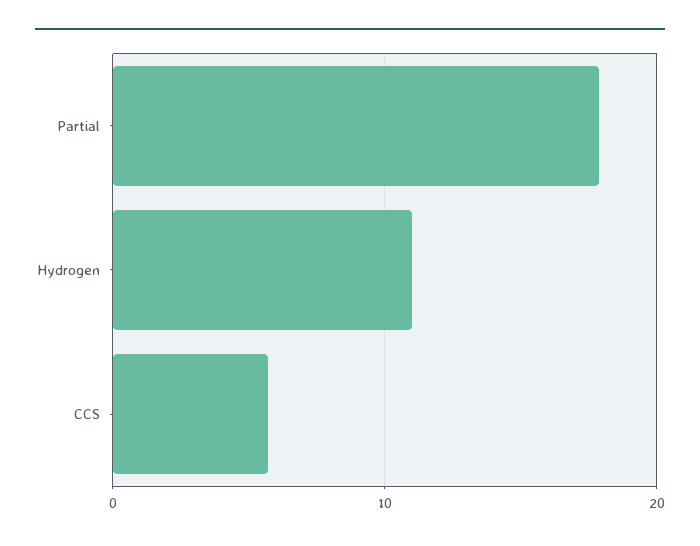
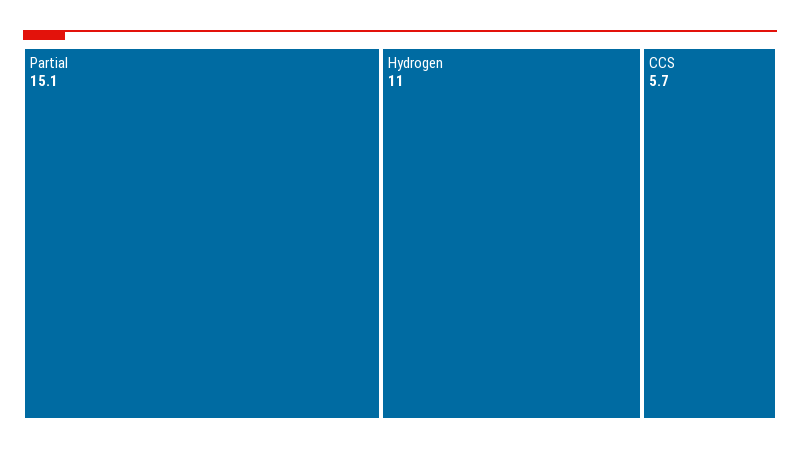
Partial: 18 -> 15.1

